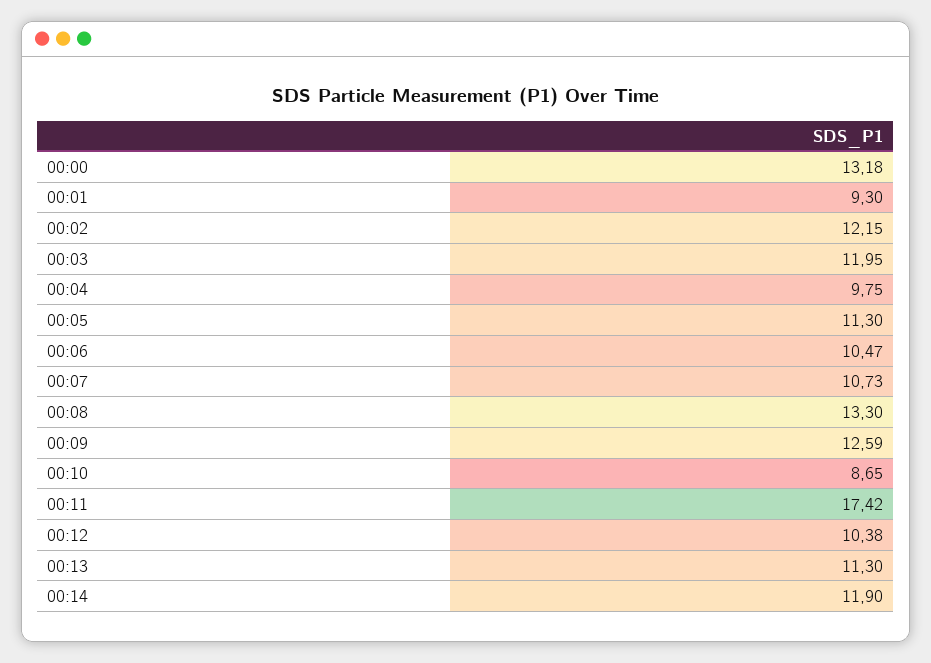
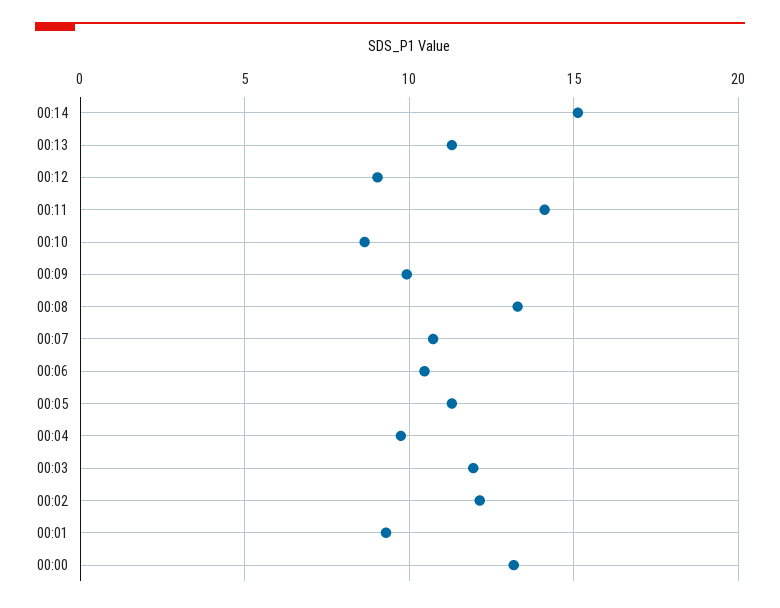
00:09: 12.59 -> 10
00:11: 17.42 -> 14
00:12: 10.38 -> 9
00:14: 11.9 -> 15

